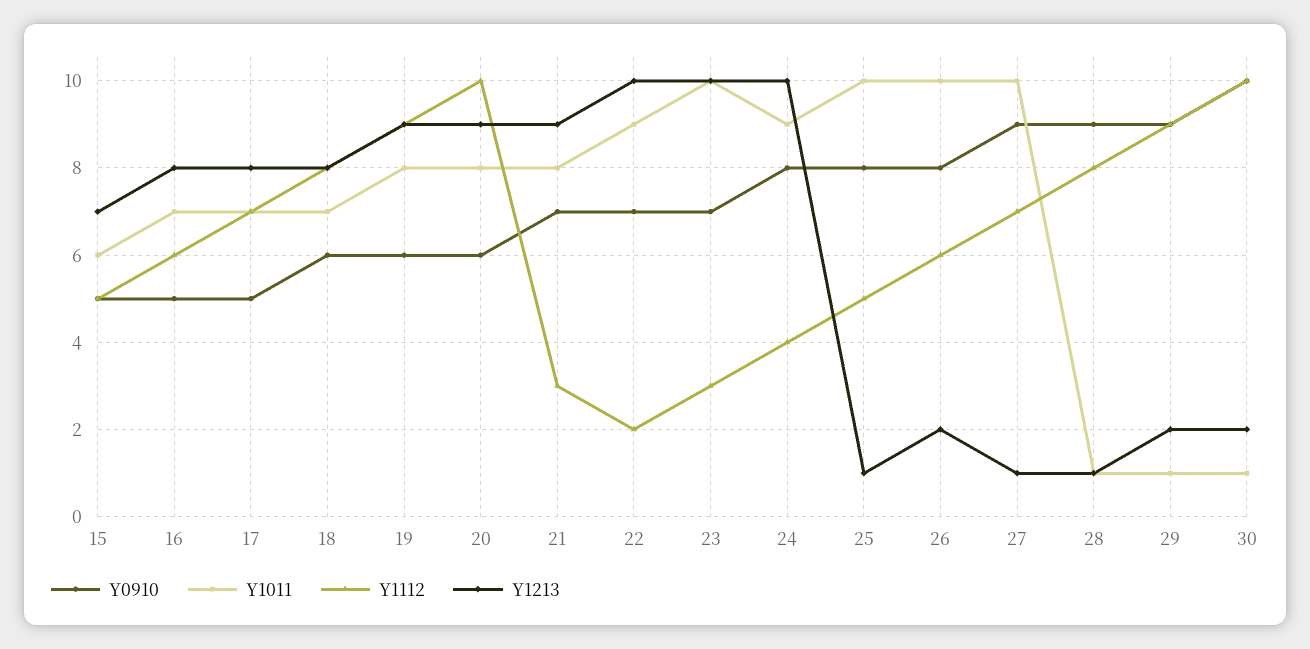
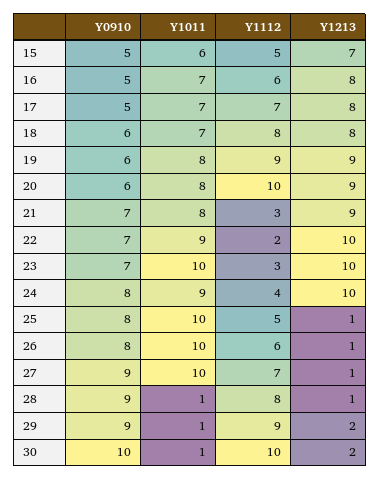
Y1213, 26: 2 -> 1

